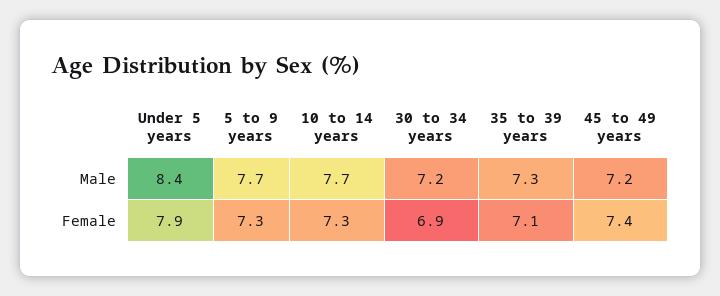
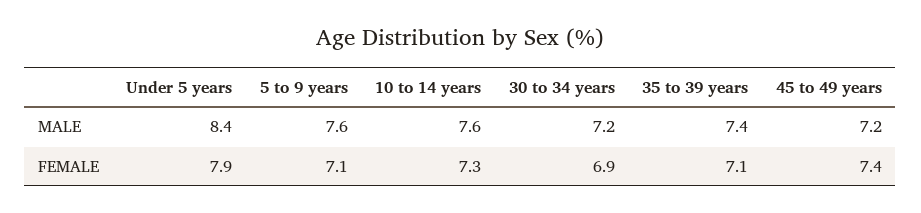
5 to 9 years, Male: 7.7 -> 7.6
10 to 14 years, Male: 7.7 -> 7.6
35 to 39 years, Male: 7.3 -> 7.4
5 to 9 years, Female: 7.3 -> 7.1

